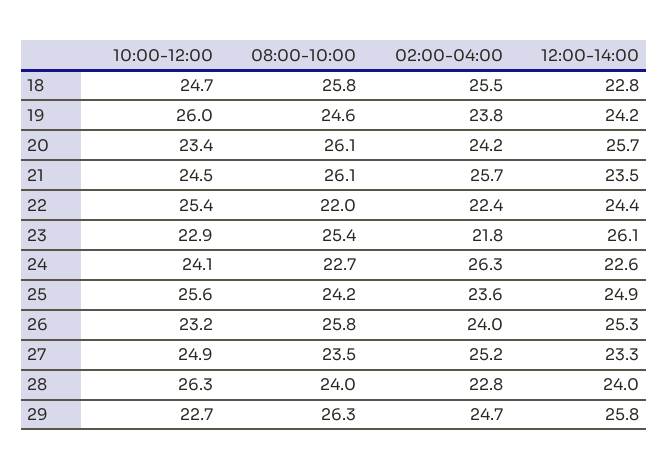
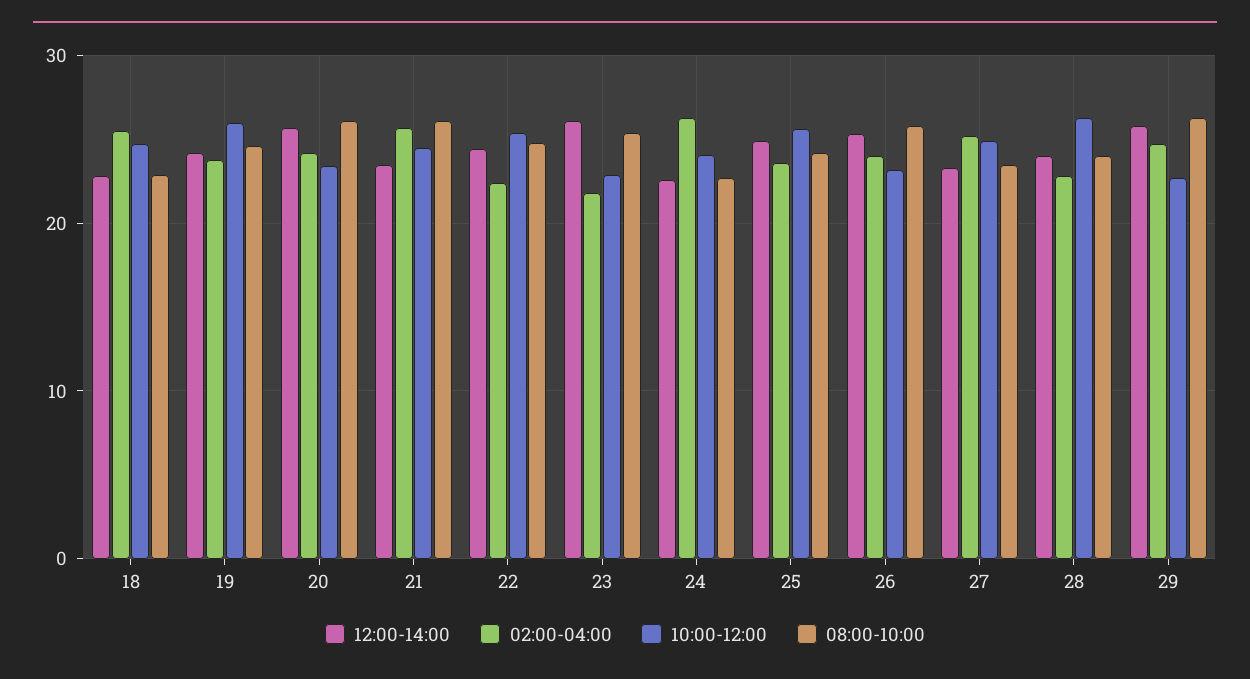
08:00-10:00, 18: 25.8 -> 23
08:00-10:00, 22: 22 -> 25

